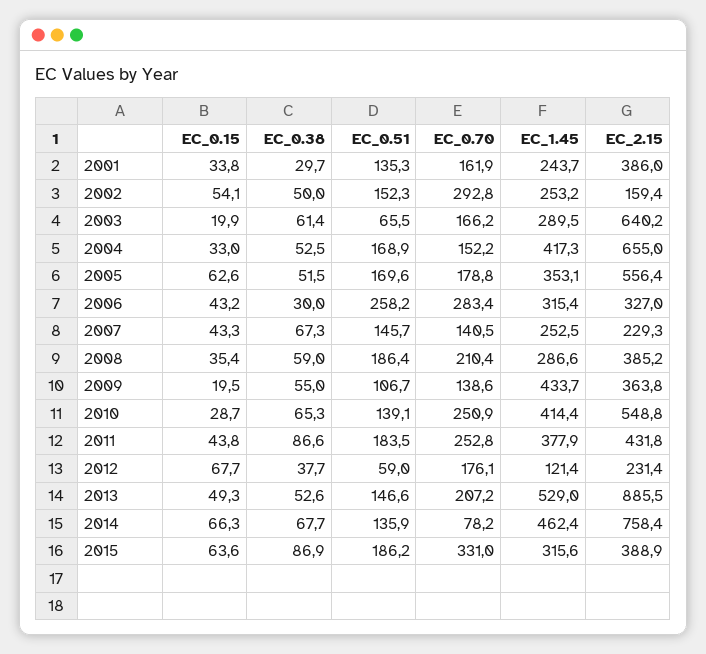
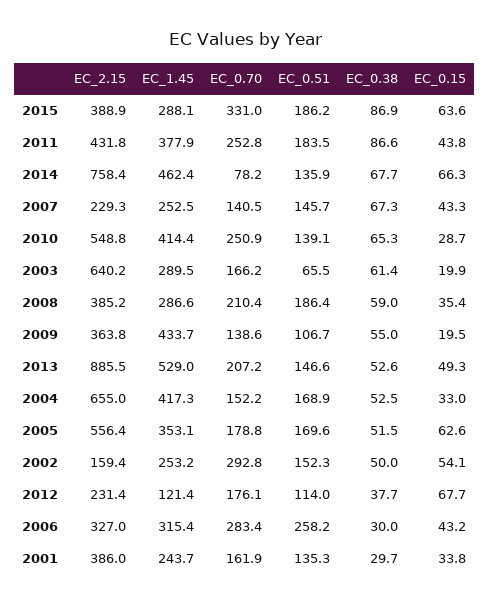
EC_0.51, 2012: 59 -> 114
EC_1.45, 2015: 315.6 -> 288.1

